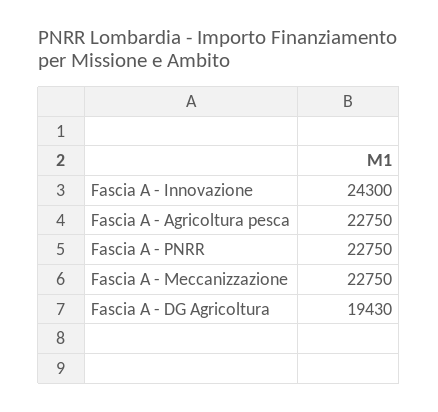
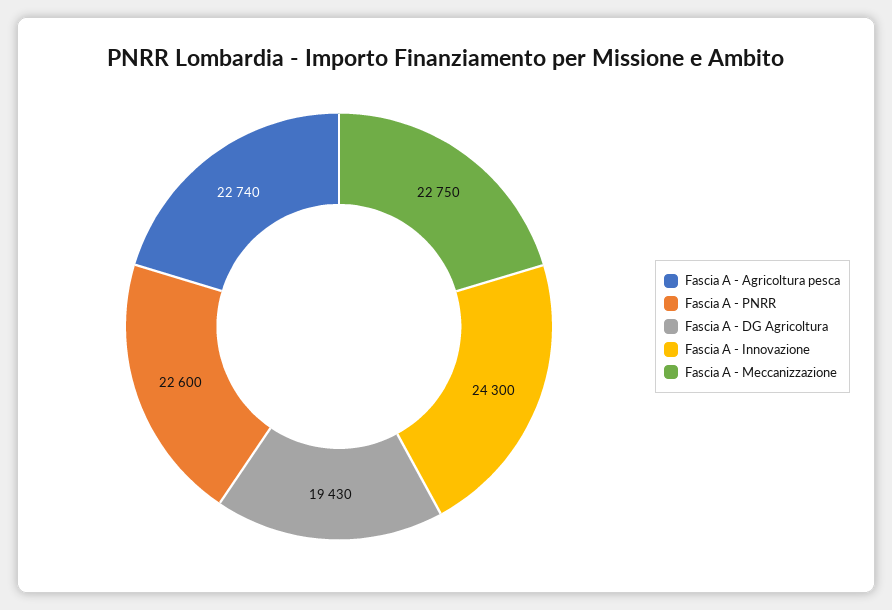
Fascia A - Agricoltura pesca: 22750 -> 22740
Fascia A - PNRR: 22750 -> 22600

